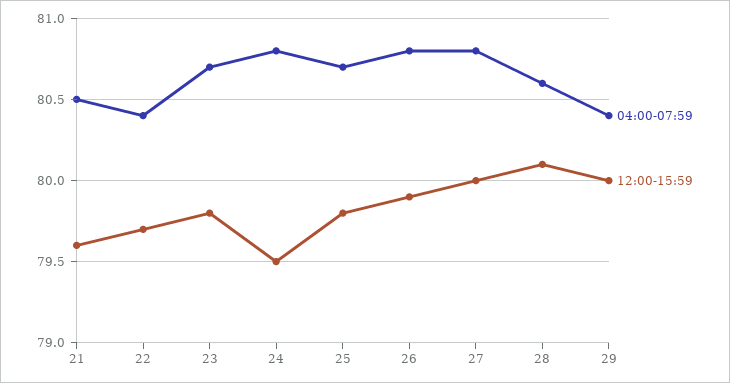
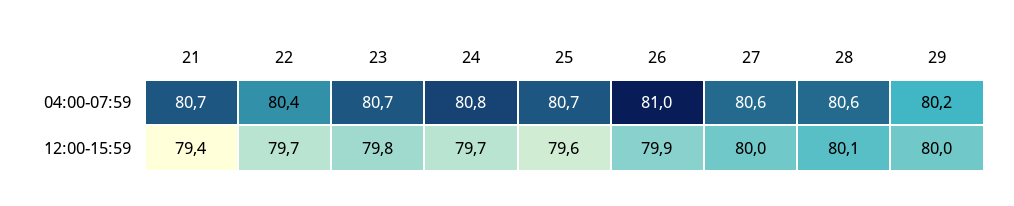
04:00-07:59, 21: 80.5 -> 80.7
12:00-15:59, 21: 79.6 -> 79.4
12:00-15:59, 24: 79.5 -> 79.7
12:00-15:59, 25: 79.8 -> 79.6
04:00-07:59, 26: 80.8 -> 81
04:00-07:59, 27: 80.8 -> 80.6
04:00-07:59, 29: 80.4 -> 80.2

